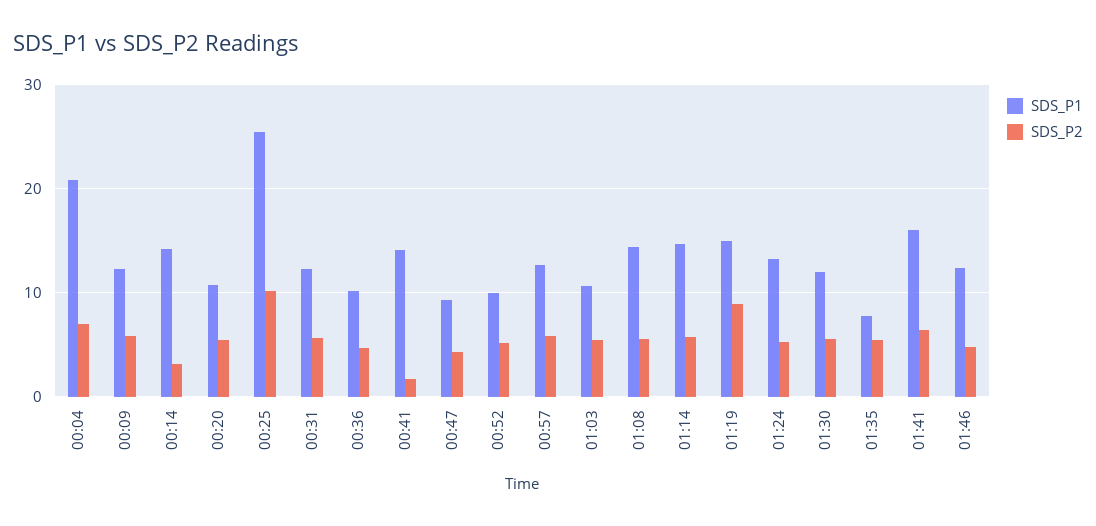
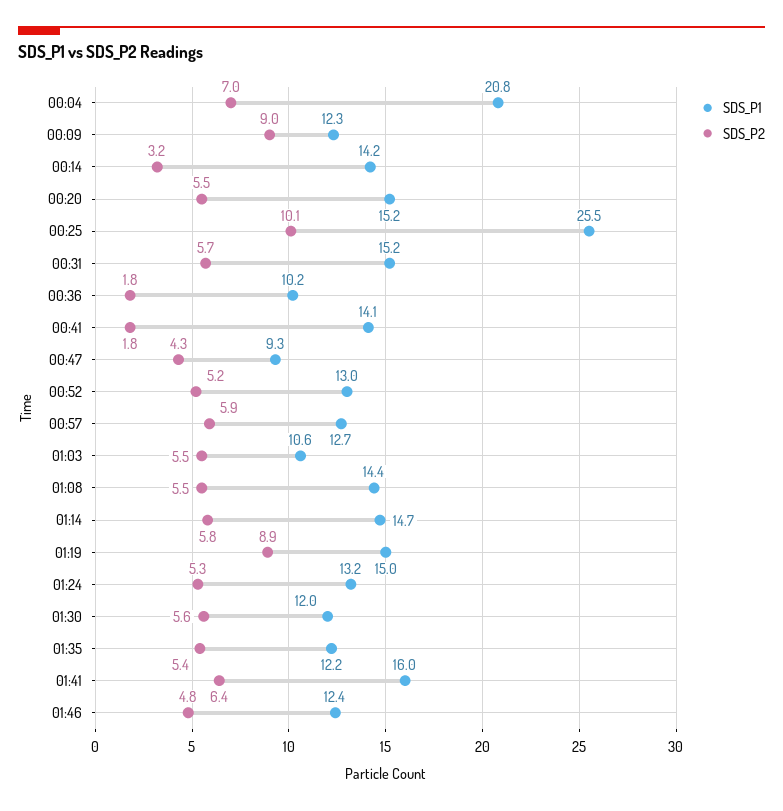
SDS_P2, 00:09: 6 -> 9
SDS_P1, 00:20: 11 -> 15.2
SDS_P1, 00:31: 12 -> 15.2
SDS_P2, 00:36: 5 -> 1.8
SDS_P1, 00:52: 10 -> 13
SDS_P1, 01:35: 8 -> 12.2

